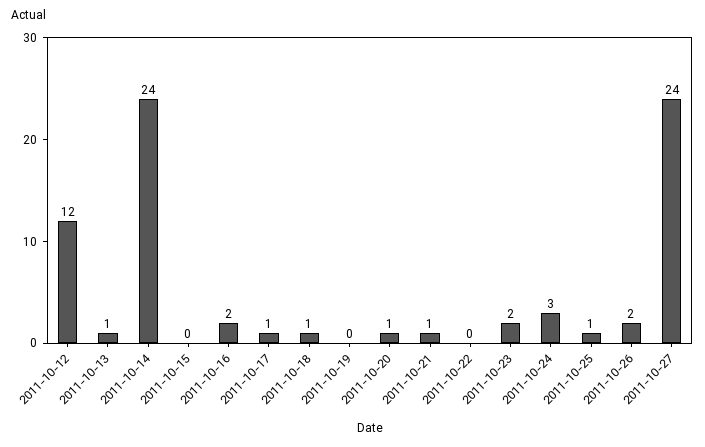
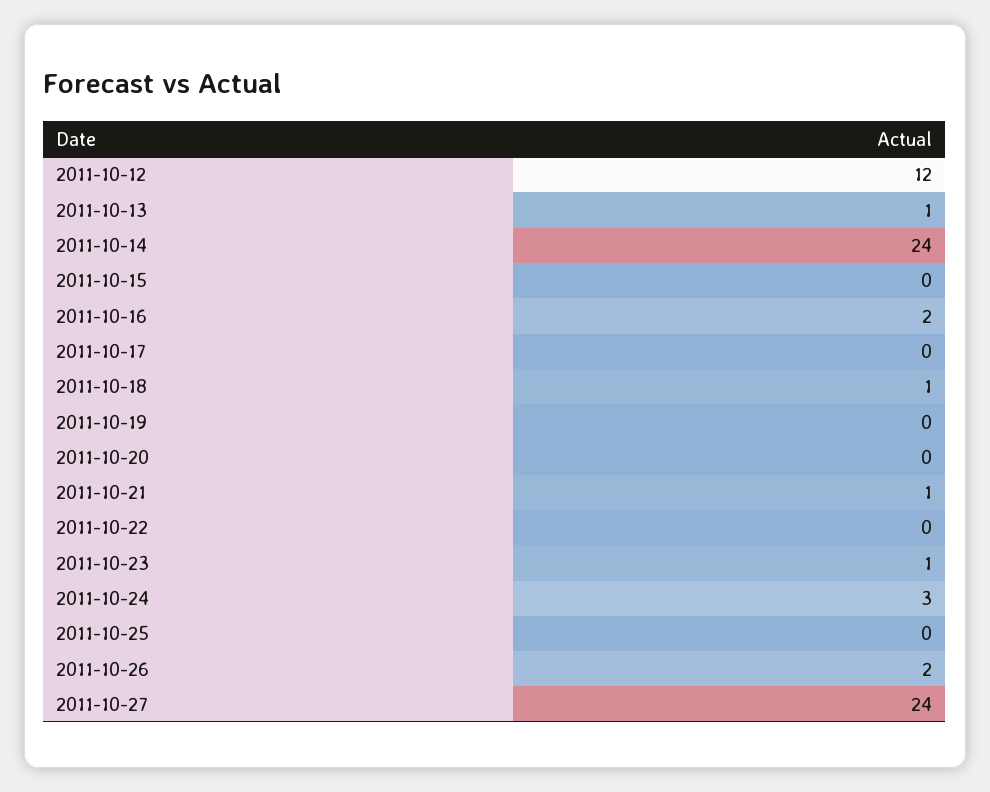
2011-10-17: 1 -> 0
2011-10-20: 1 -> 0
2011-10-23: 2 -> 1
2011-10-25: 1 -> 0

